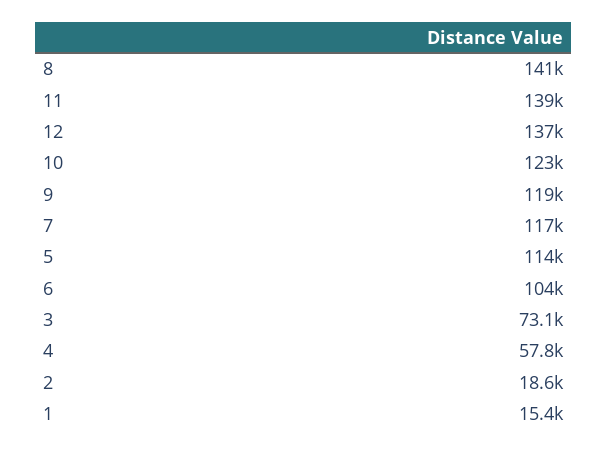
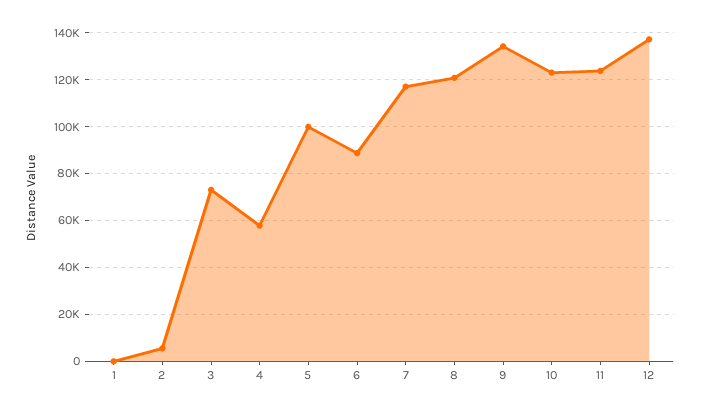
8: 141000 -> 120000
11: 139000 -> 125000
9: 119000 -> 135000
5: 114000 -> 100000
6: 104000 -> 90000
2: 18600 -> 5000
1: 15400 -> 0

